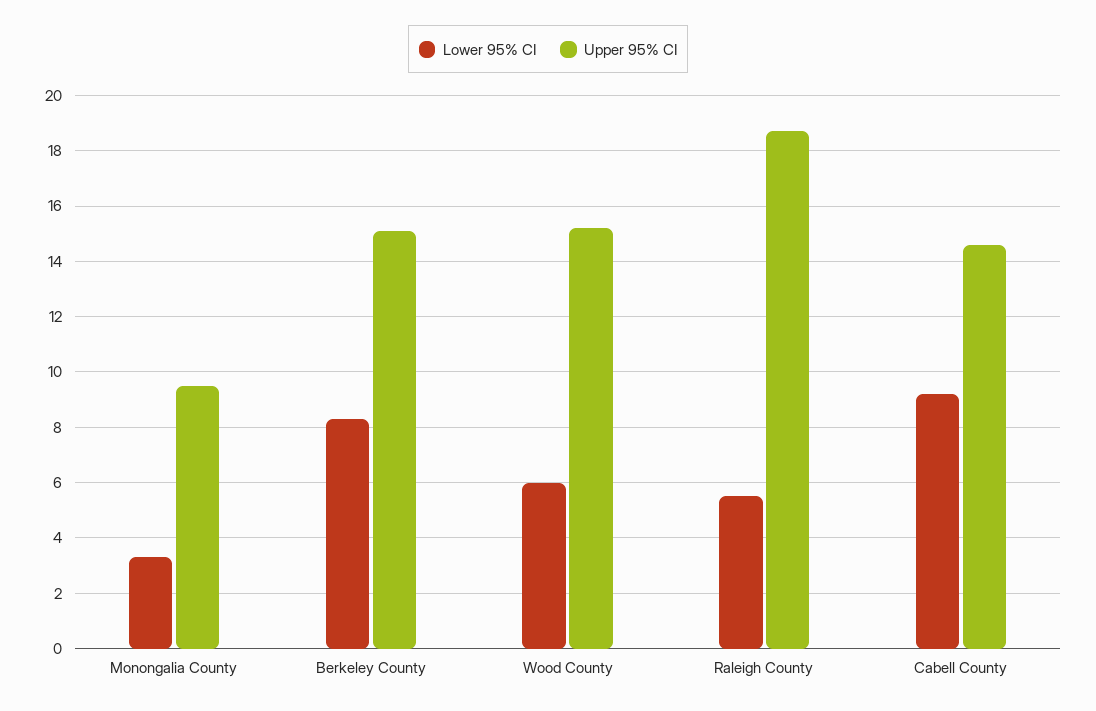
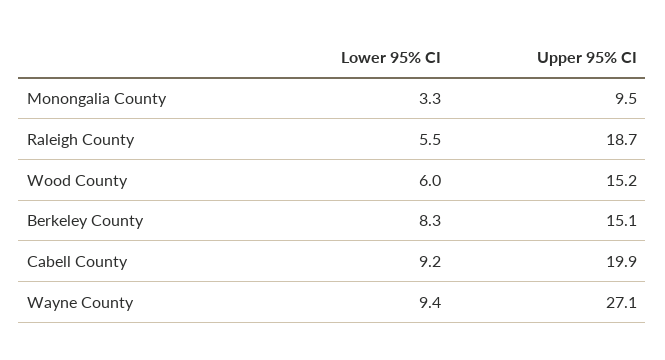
Upper 95% CI, Cabell County: 14.5 -> 19.9
Lower 95% CI, Wayne County: none -> 9.4
Upper 95% CI, Wayne County: none -> 27.1

